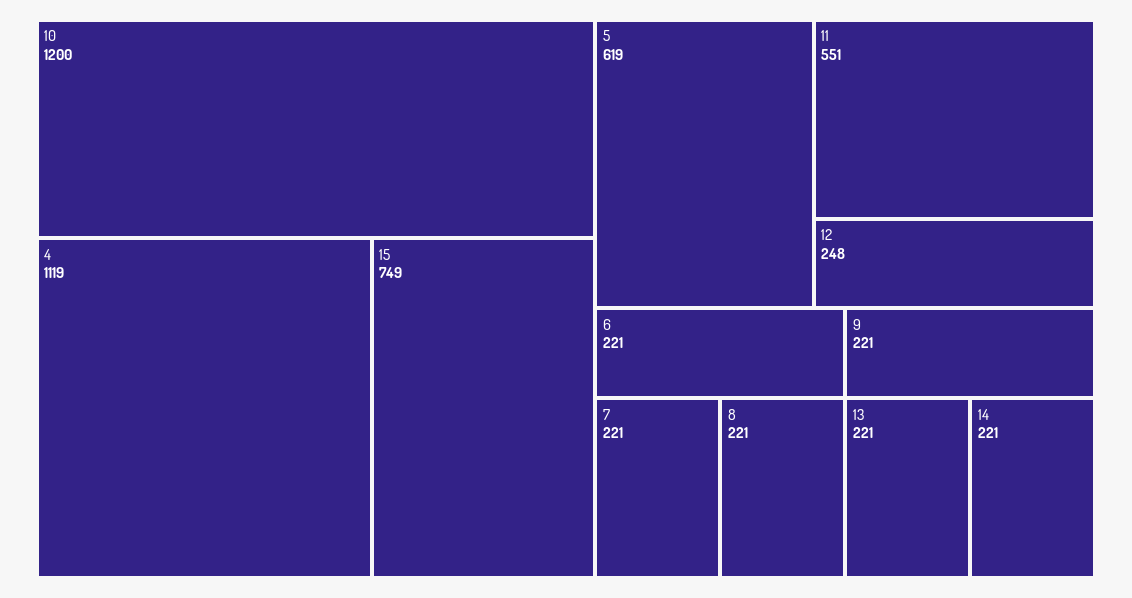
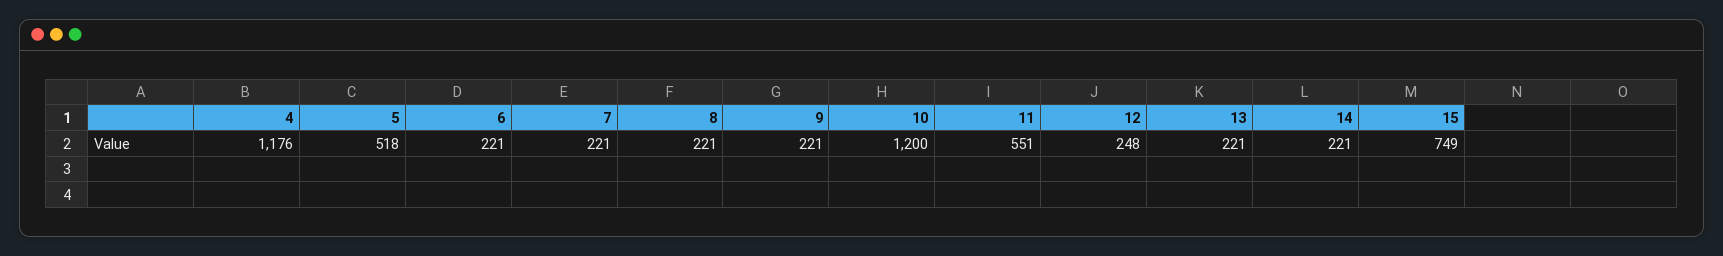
4: 1119 -> 1176
5: 619 -> 518

